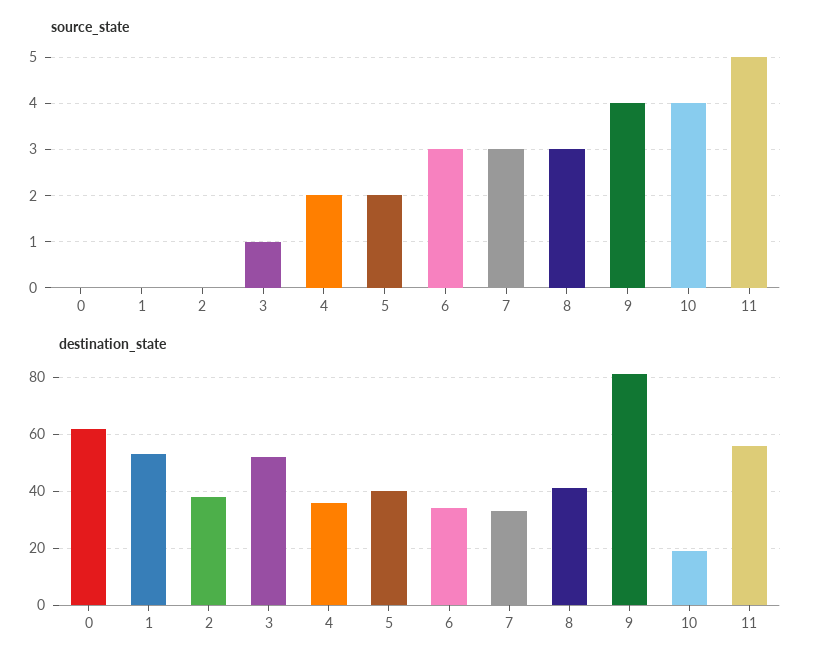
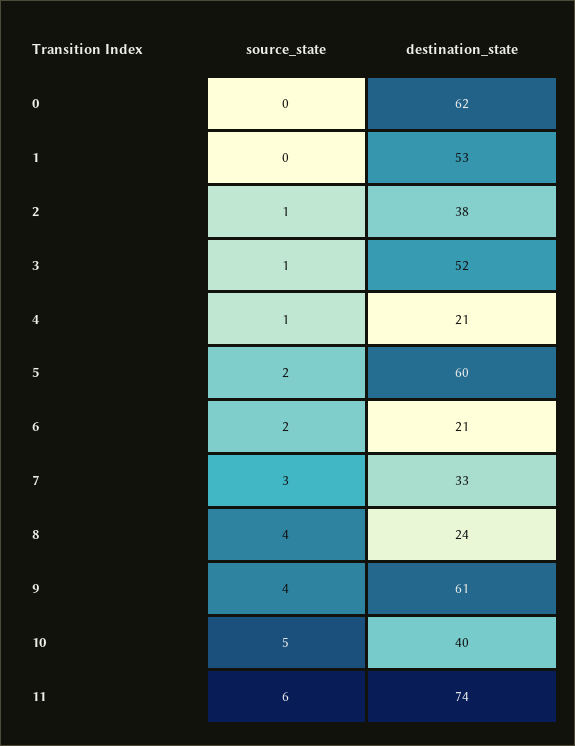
source_state, 2: 0 -> 1
source_state, 4: 2 -> 1
source_state, 6: 3 -> 2
source_state, 8: 3 -> 4
source_state, 10: 4 -> 5
source_state, 11: 5 -> 6
destination_state, 4: 35 -> 21
destination_state, 5: 40 -> 60
destination_state, 6: 35 -> 21
destination_state, 8: 40 -> 24
destination_state, 9: 80 -> 61
destination_state, 10: 20 -> 40
destination_state, 11: 55 -> 74

